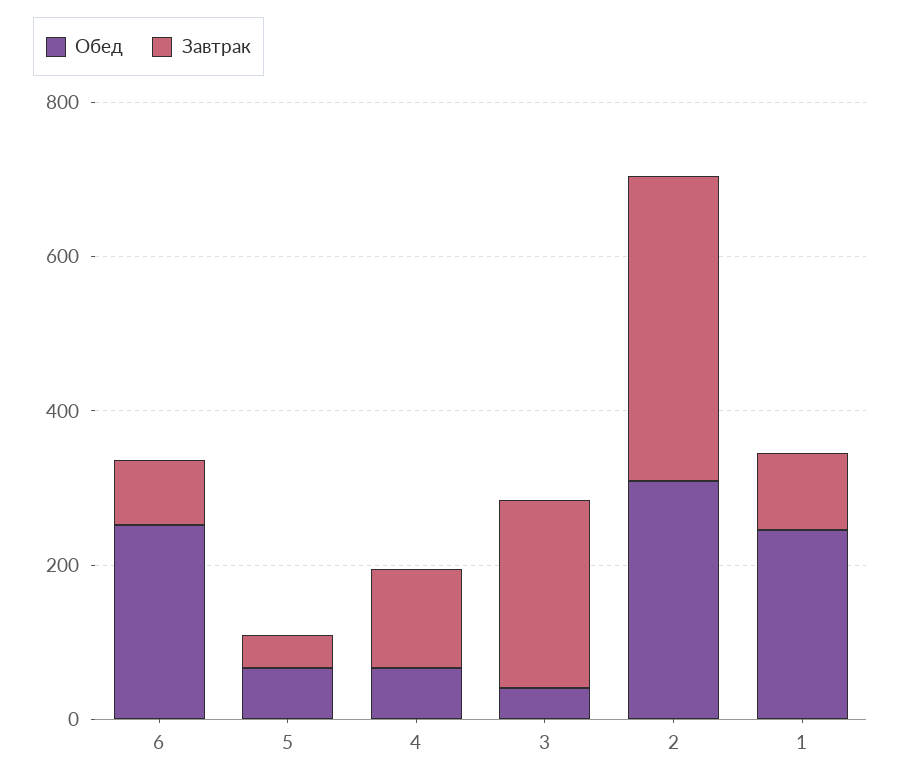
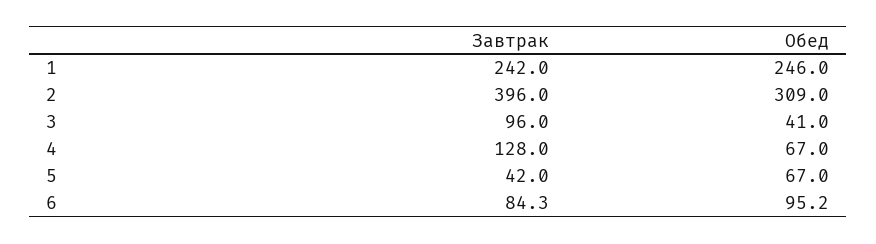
Обед, 6: 250 -> 95.2
Завтрак, 3: 250 -> 96
Завтрак, 1: 100 -> 242

